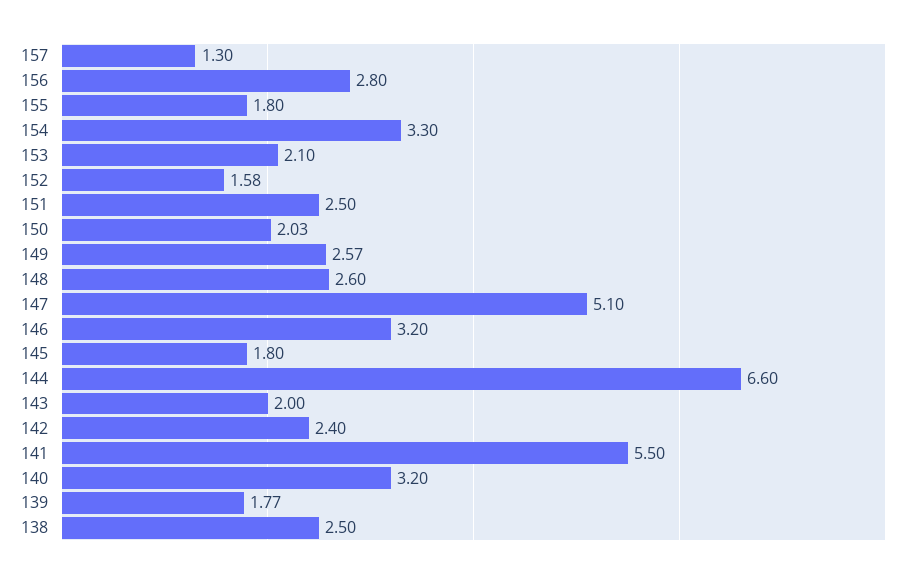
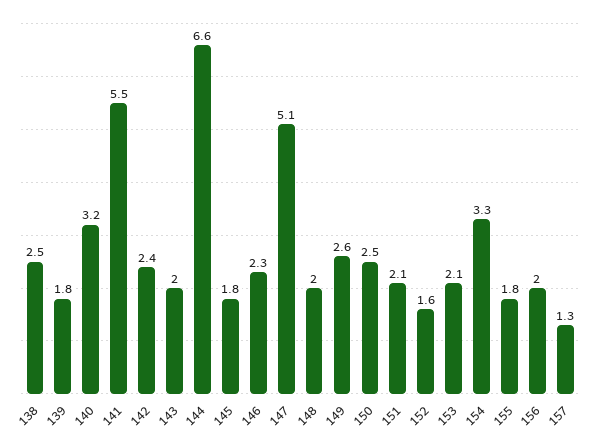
156: 2.8 -> 2
151: 2.5 -> 2.1
150: 2.03 -> 2.5
148: 2.6 -> 2
146: 3.2 -> 2.3

